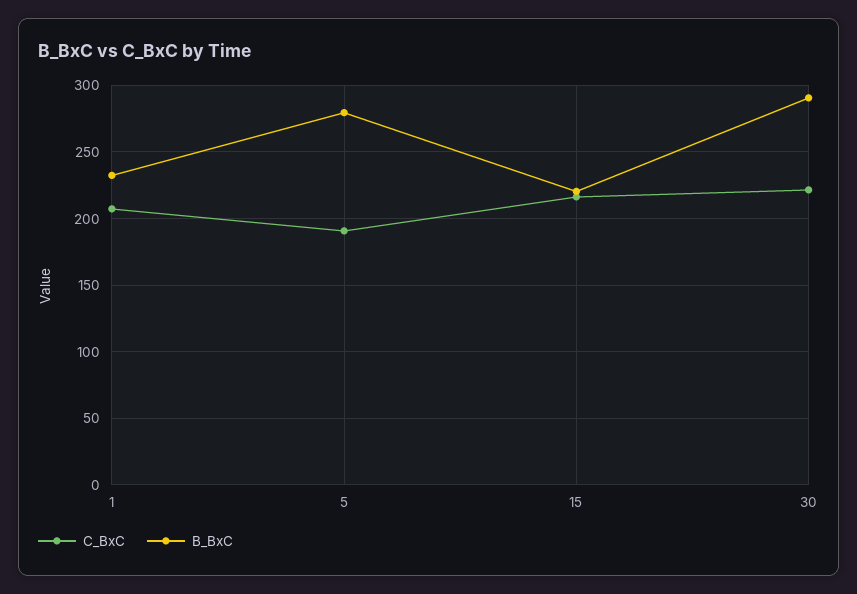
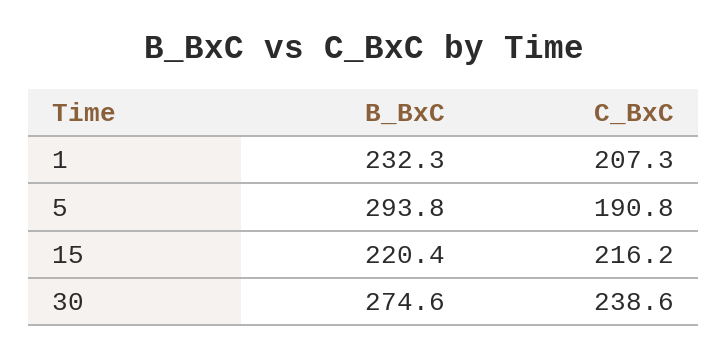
B_BxC, 5: 280 -> 293.8
C_BxC, 30: 220 -> 238.6
B_BxC, 30: 290 -> 274.6

